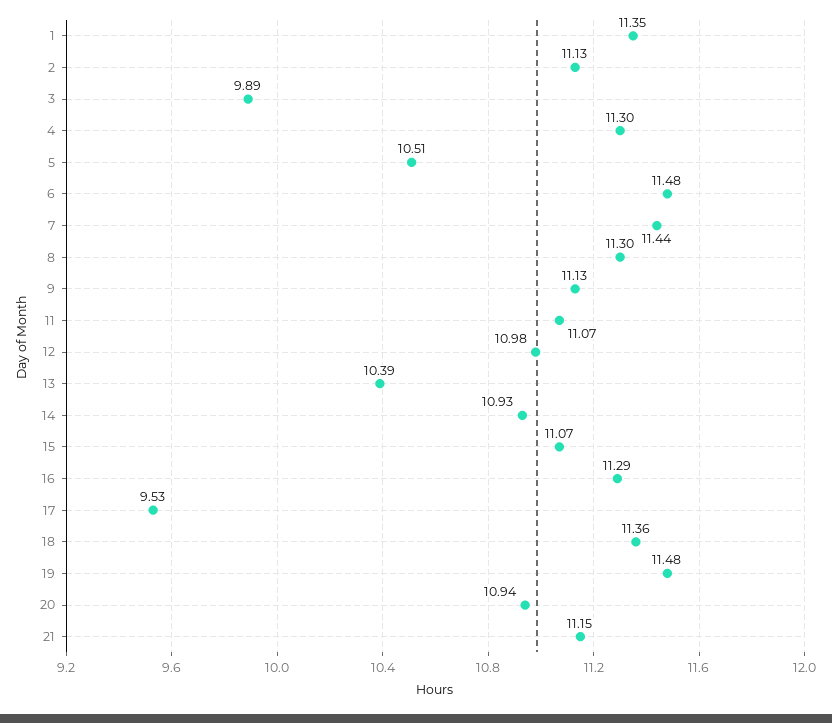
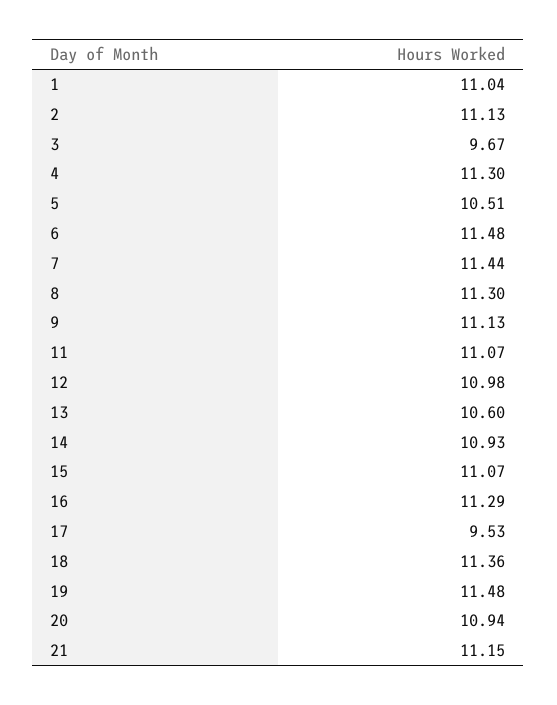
1: 11.35 -> 11.04
3: 9.89 -> 9.67
13: 10.39 -> 10.6

